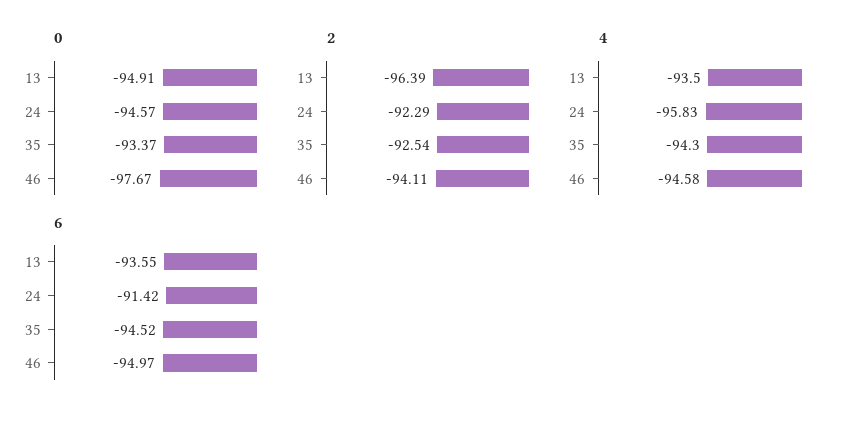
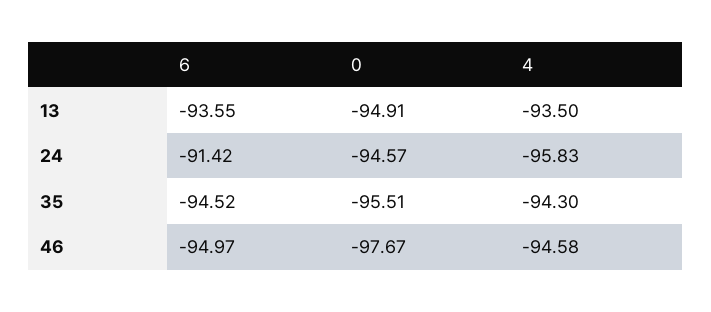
0, 35: -93.37 -> -95.51
2, 13: -96.39 -> none
2, 24: -92.29 -> none
2, 35: -92.54 -> none
2, 46: -94.11 -> none

